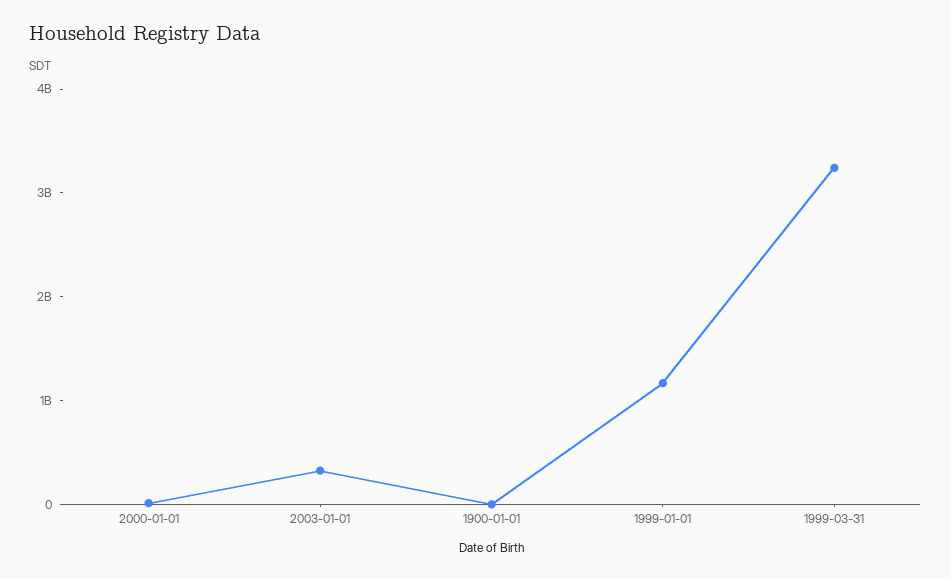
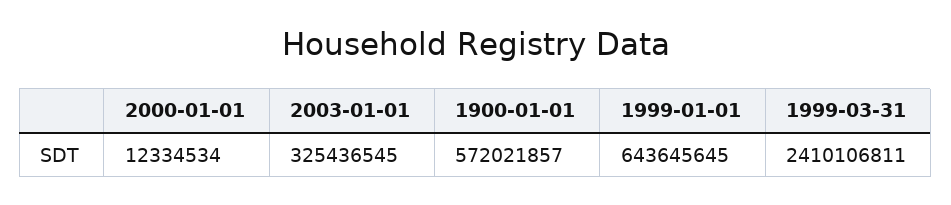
1900-01-01: 0 -> 572021857
1999-01-01: 1200000000 -> 643645645
1999-03-31: 3200000000 -> 2410106811

